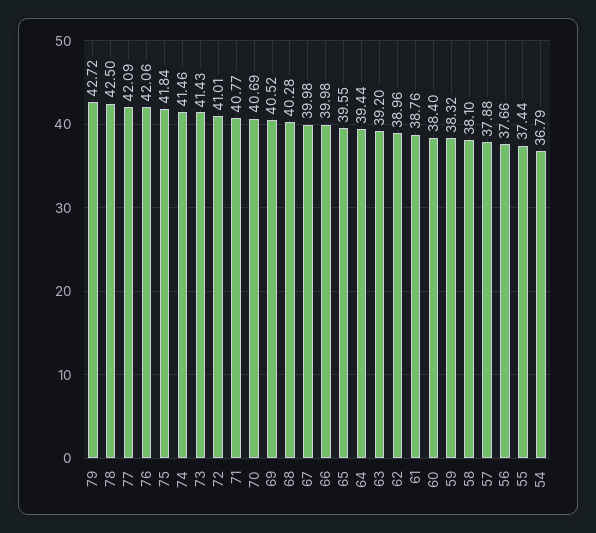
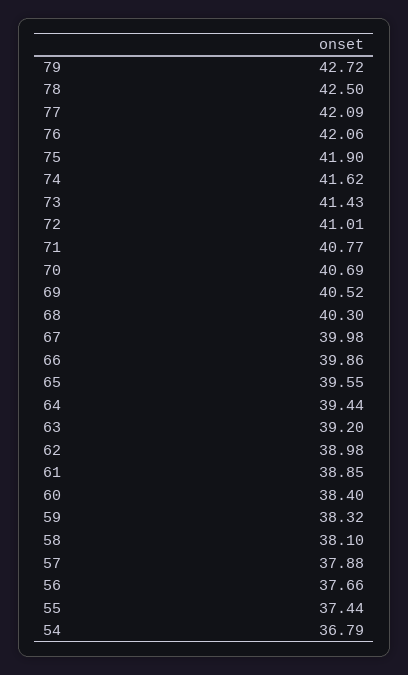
75: 41.84 -> 41.9
74: 41.46 -> 41.62
68: 40.28 -> 40.3
66: 39.98 -> 39.86
62: 38.96 -> 38.98
61: 38.76 -> 38.85

